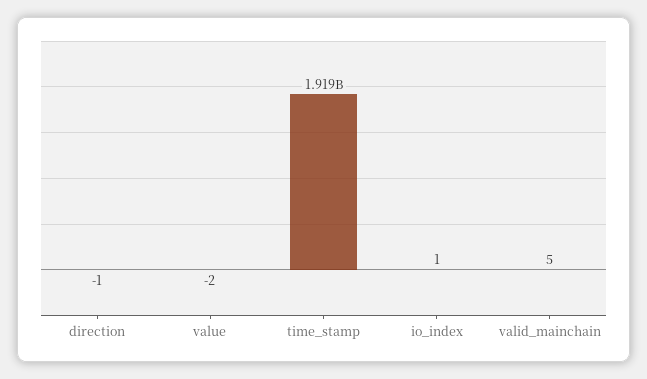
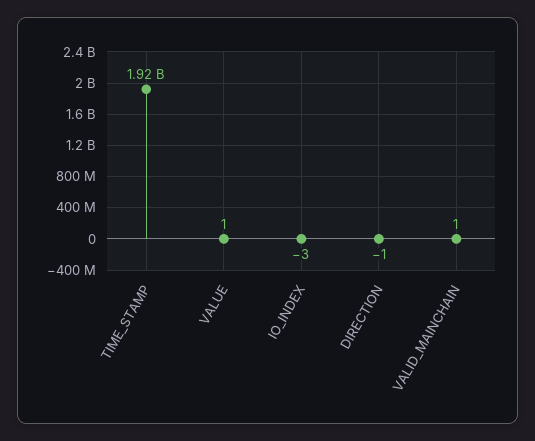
value: -2 -> 1
io_index: 1 -> -3
valid_mainchain: 5 -> 1

